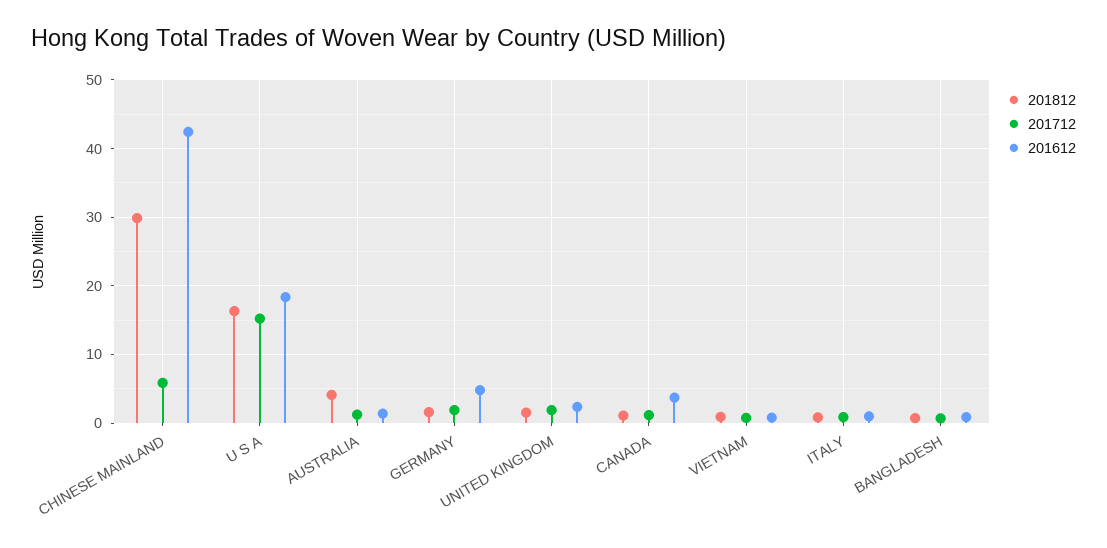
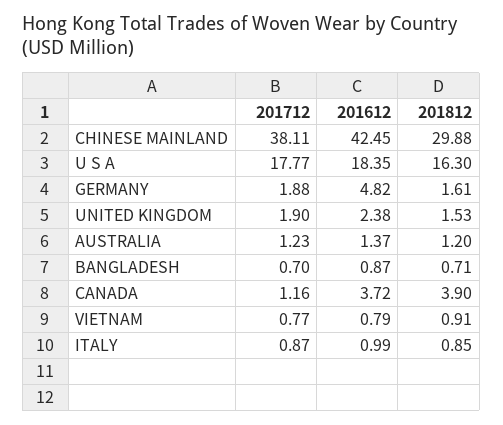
201712, CHINESE MAINLAND: 6 -> 38.11
201712, U S A: 15 -> 17.77
201812, AUSTRALIA: 4 -> 1.2
201812, CANADA: 1 -> 3.9

